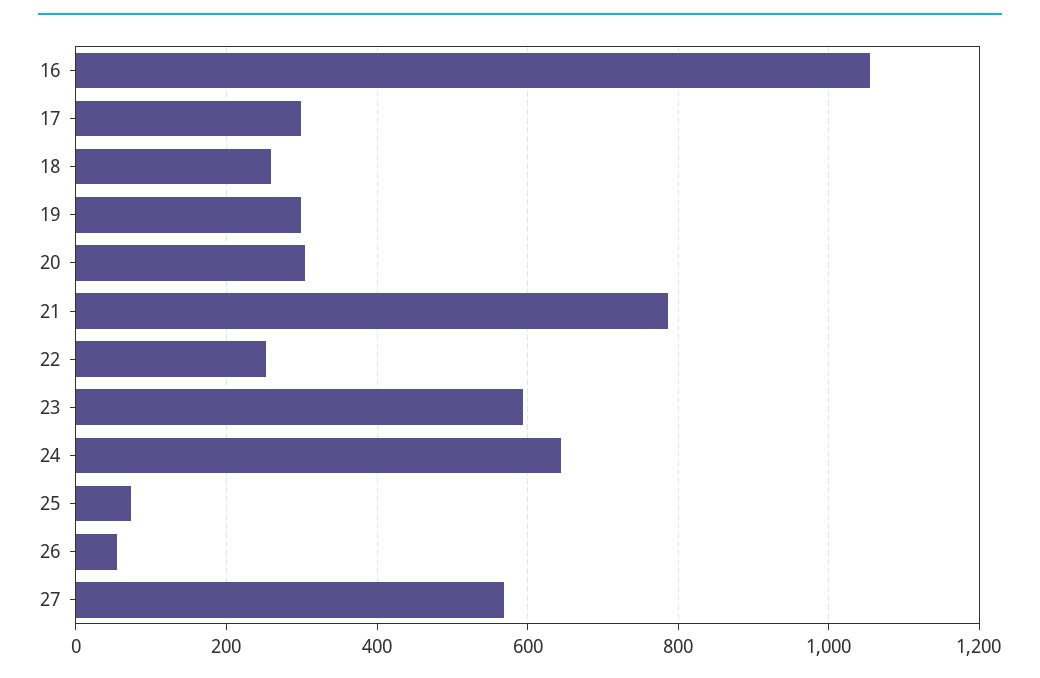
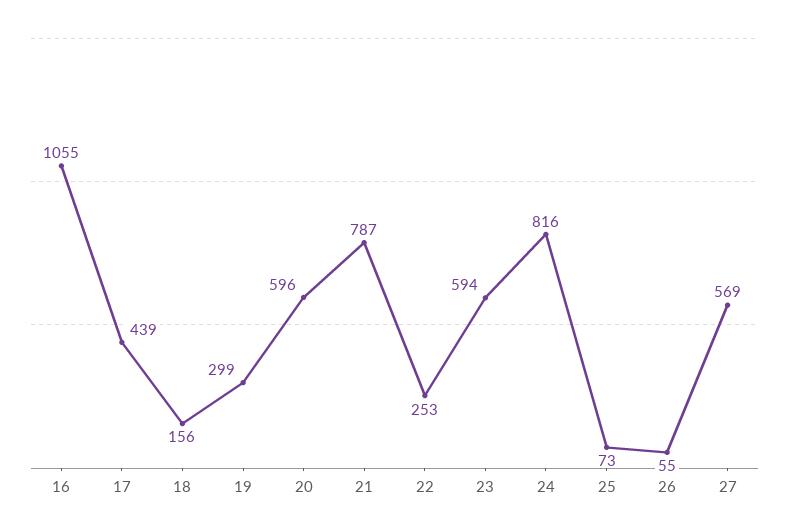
17: 300 -> 439
18: 260 -> 156
20: 300 -> 596
24: 640 -> 816

